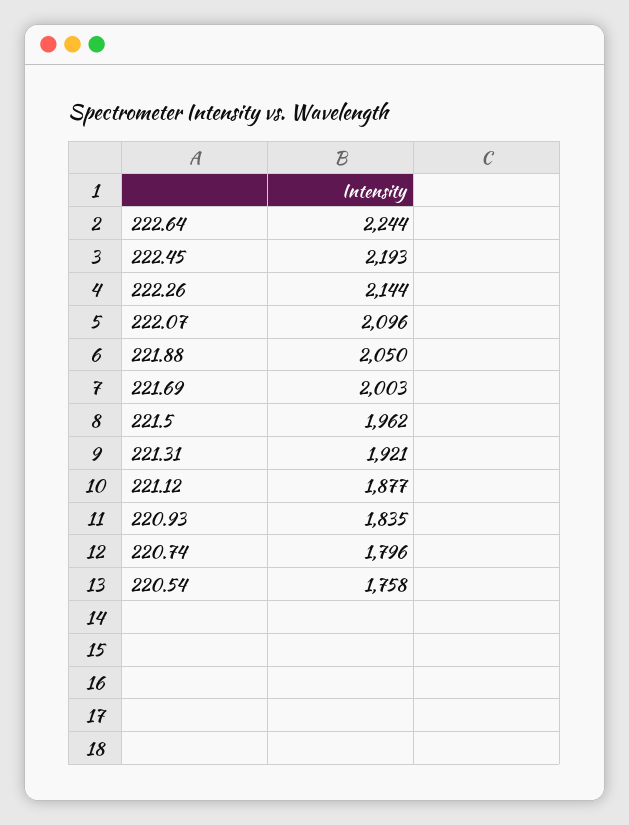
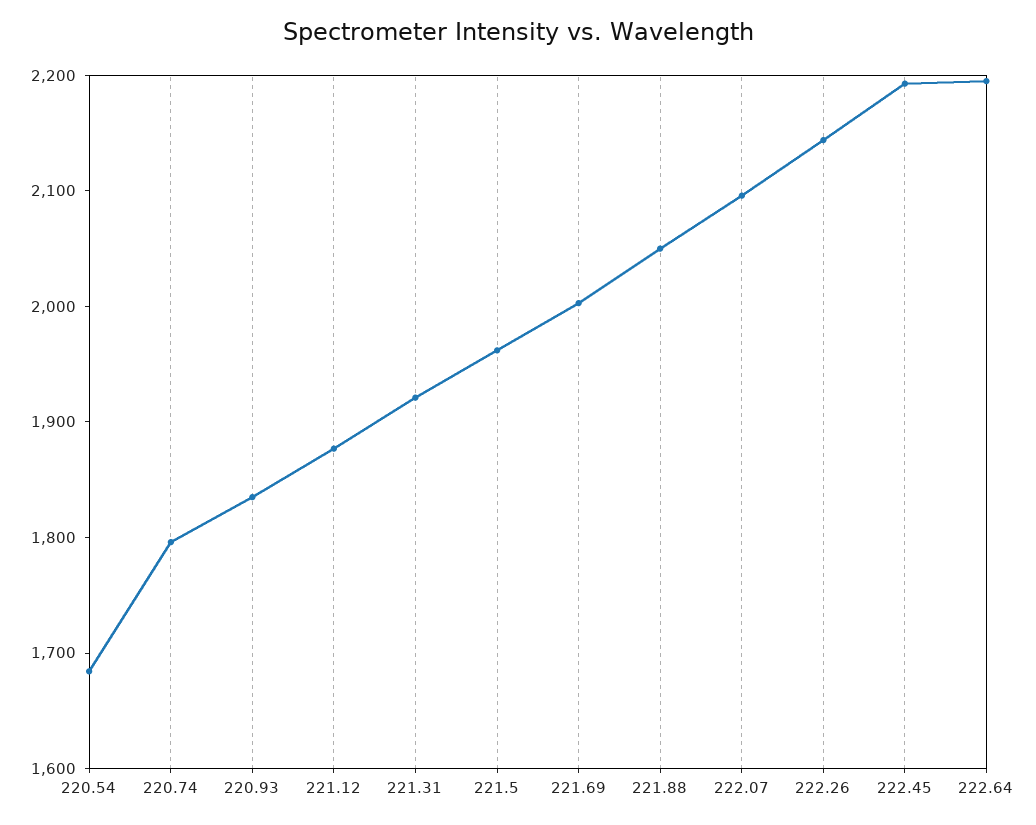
222.64: 2244 -> 2200
220.54: 1758 -> 1680

